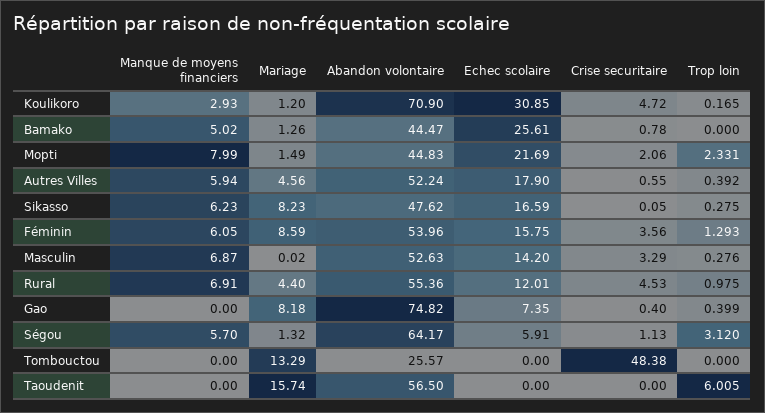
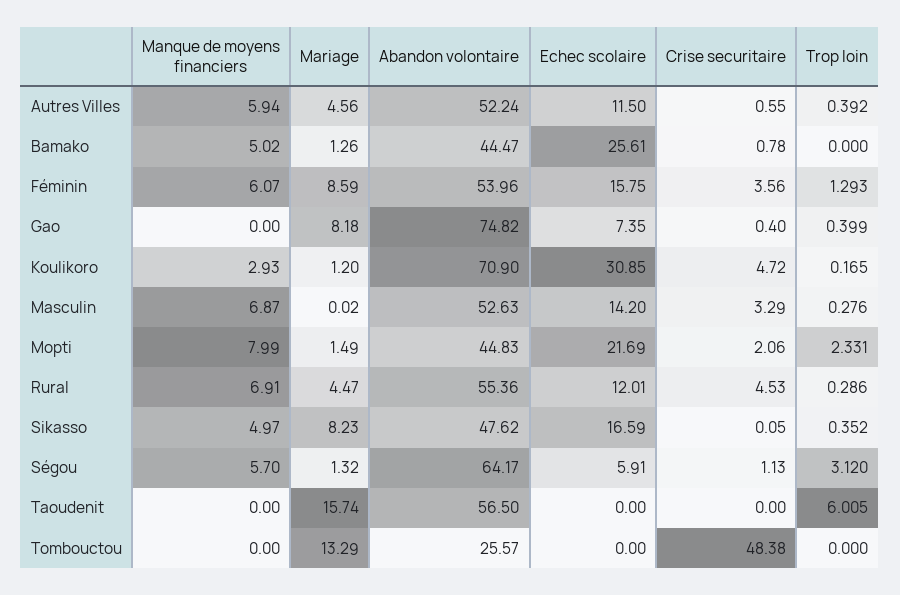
Echec scolaire, Autres Villes: 17.9 -> 11.5
Manque de moyens financiers, Sikasso: 6.23 -> 4.97
Trop loin, Sikasso: 0.275 -> 0.352
Manque de moyens financiers, Féminin: 6.05 -> 6.07
Mariage, Rural: 4.4 -> 4.47
Trop loin, Rural: 0.975 -> 0.286

